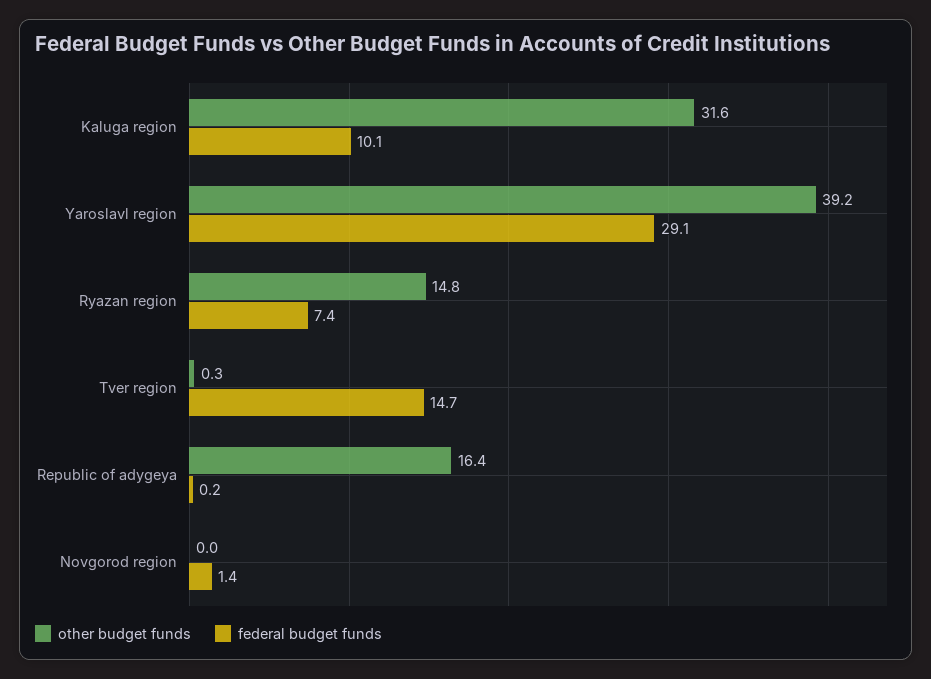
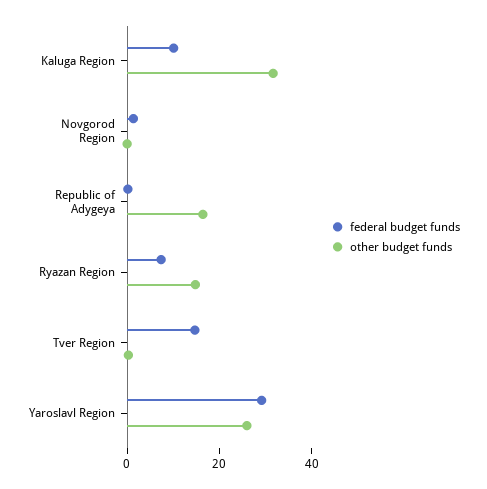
other budget funds, Yaroslavl region: 39.2 -> 25

